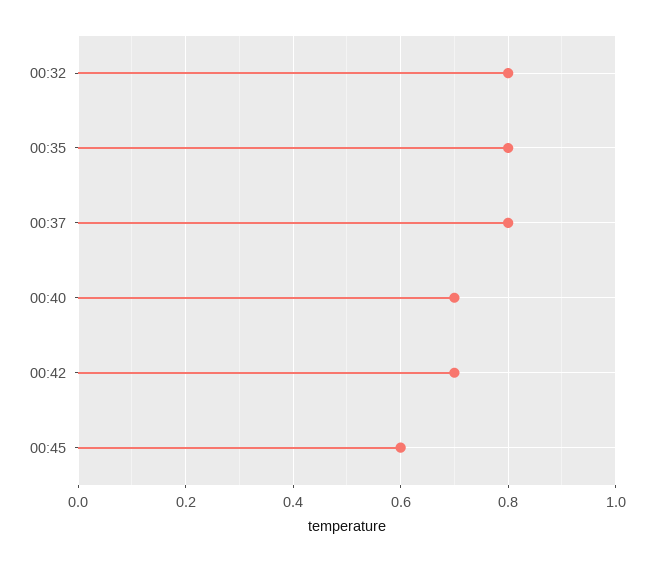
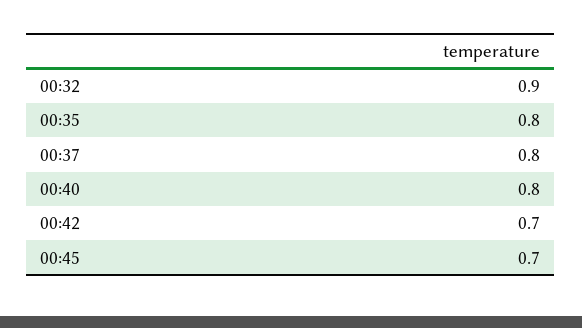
00:32: 0.8 -> 0.9
00:40: 0.7 -> 0.8
00:45: 0.6 -> 0.7

